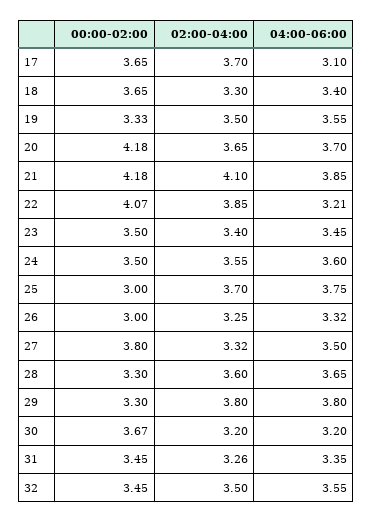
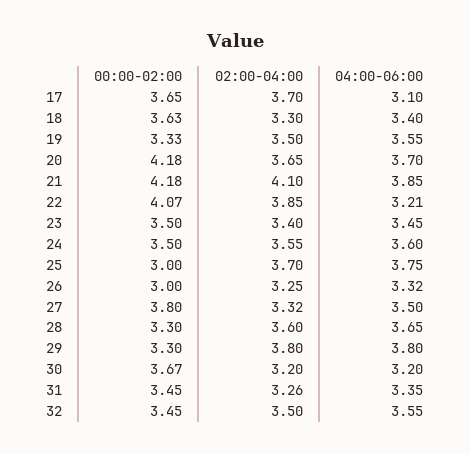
00:00-02:00, 18: 3.65 -> 3.63

